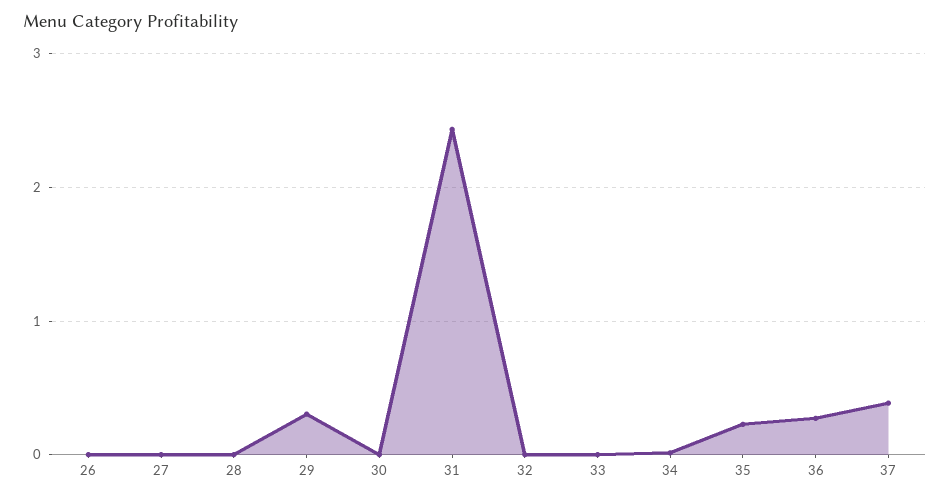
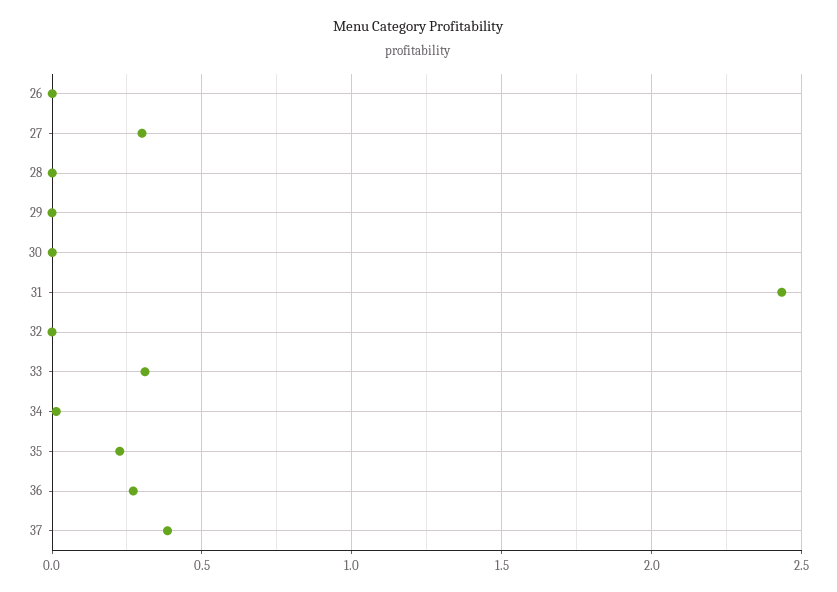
27: 0 -> 0.3
29: 0.3 -> 0
33: 0 -> 0.3

